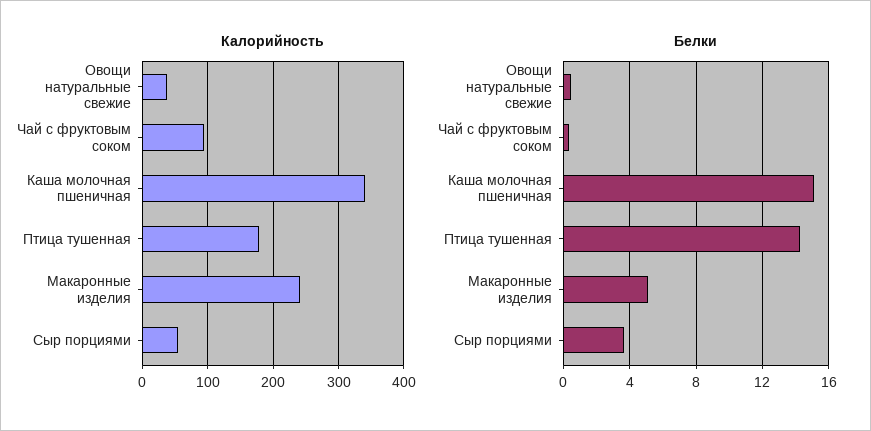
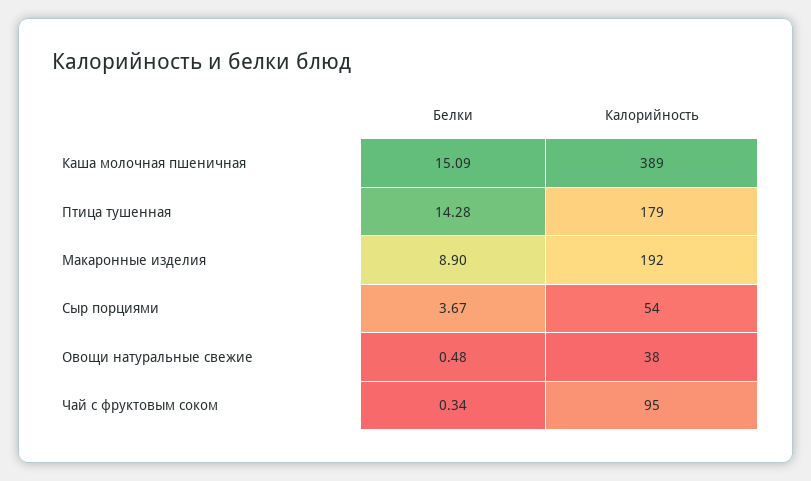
Калорийность, Каша молочная пшеничная: 340 -> 389
Калорийность, Макаронные изделия: 240 -> 192
Белки, Макаронные изделия: 5 -> 8.9

